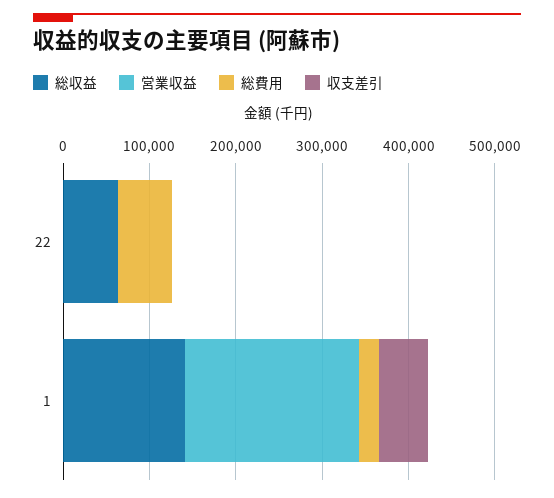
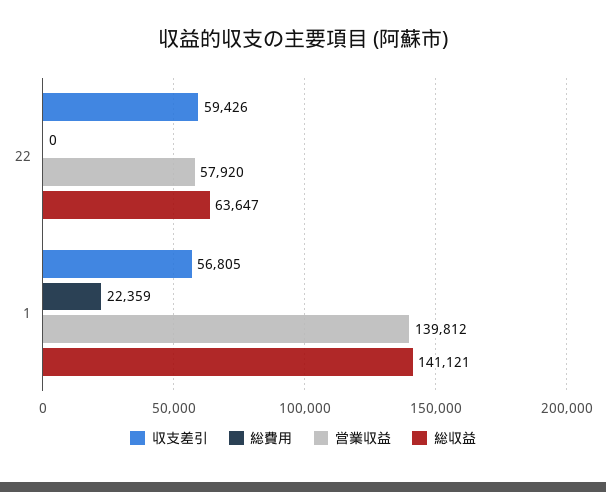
営業収益, 22: 0 -> 57920
総費用, 22: 60000 -> 0
収支差引, 22: 0 -> 59426
営業収益, 1: 200000 -> 139812

